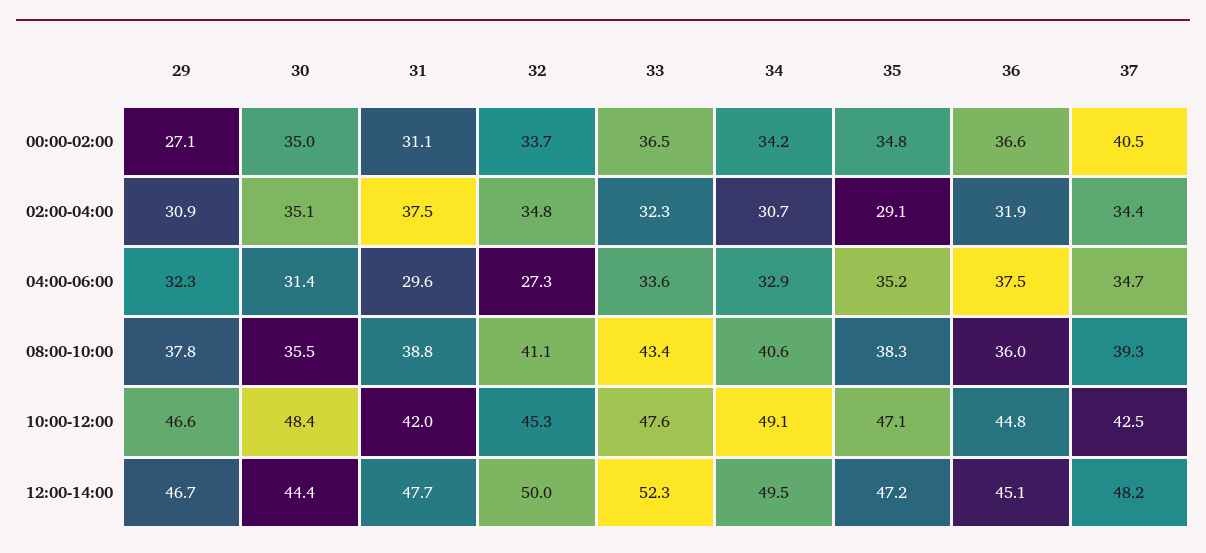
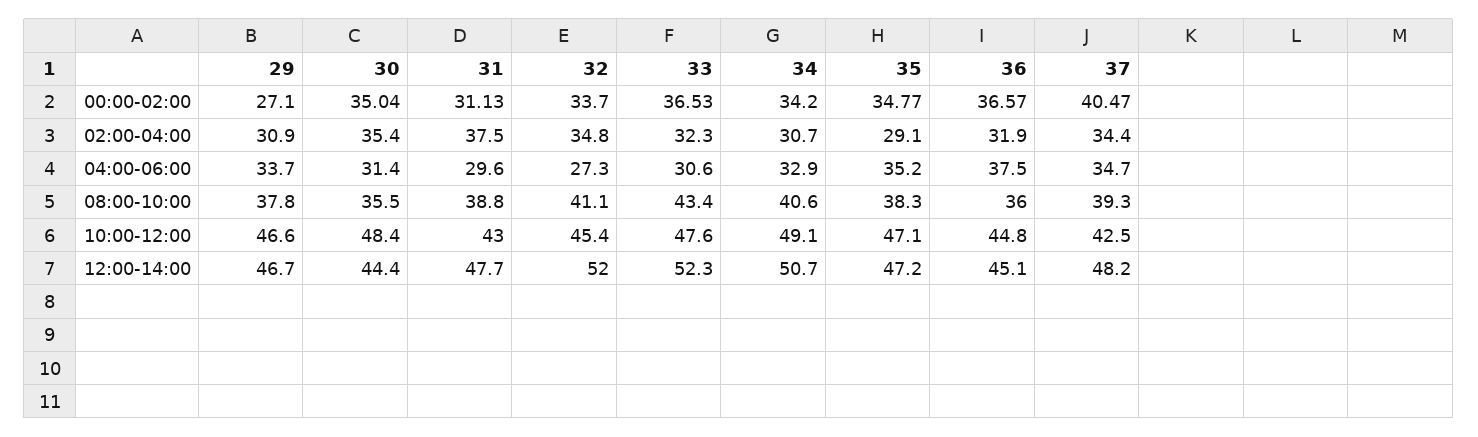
30, 02:00-04:00: 35.1 -> 35.4
29, 04:00-06:00: 32.3 -> 33.7
33, 04:00-06:00: 33.6 -> 30.6
31, 10:00-12:00: 42 -> 43
32, 10:00-12:00: 45.3 -> 45.4
32, 12:00-14:00: 50 -> 52
34, 12:00-14:00: 49.5 -> 50.7

